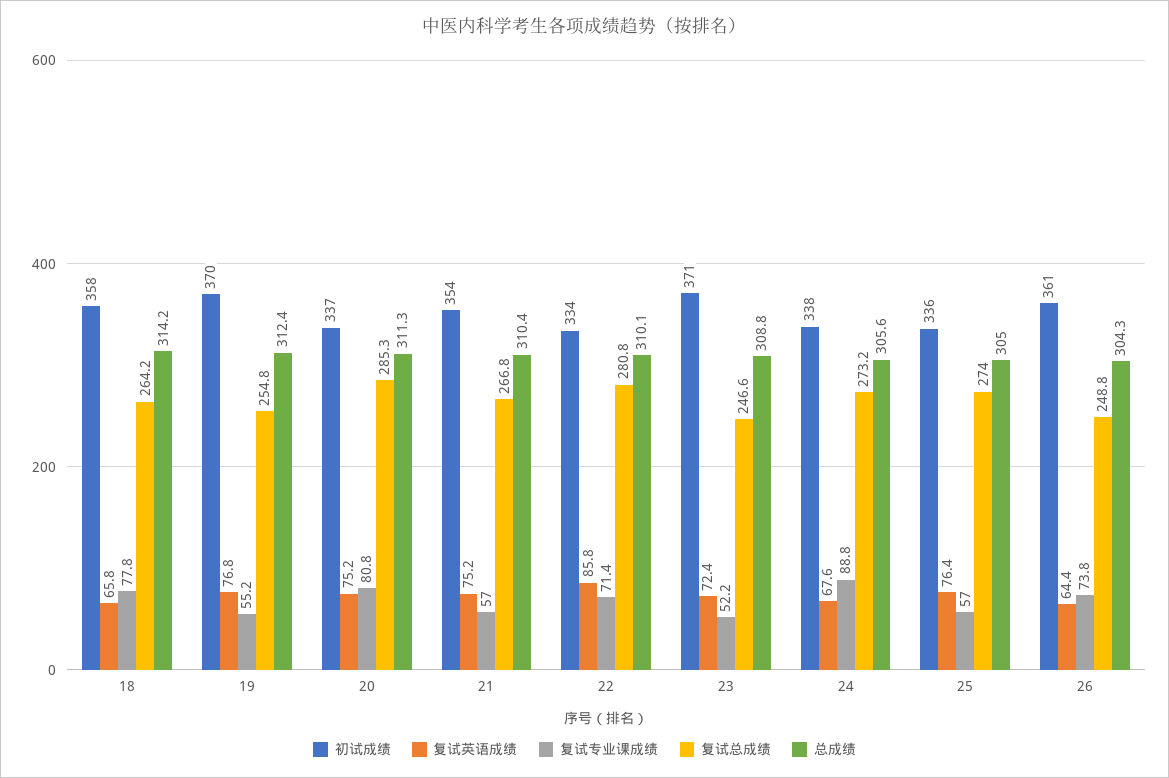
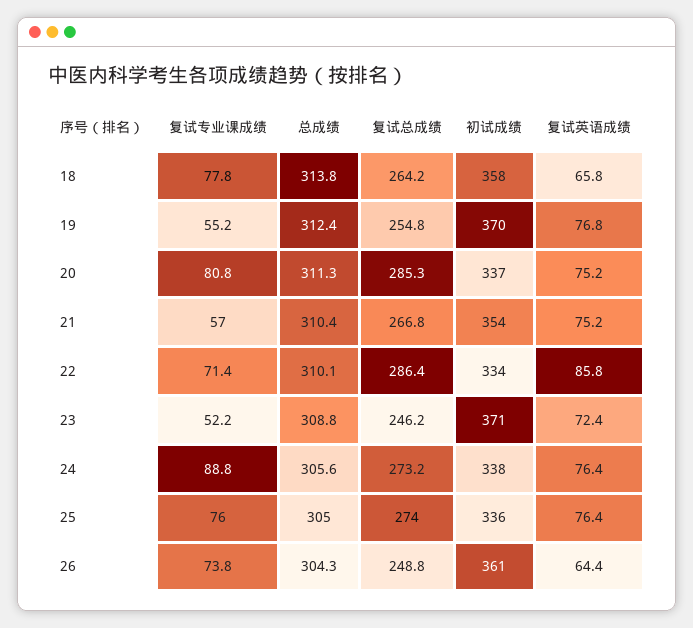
总成绩, 18: 314.2 -> 313.8
复试总成绩, 22: 280.8 -> 286.4
复试总成绩, 23: 246.6 -> 246.2
复试英语成绩, 24: 67.6 -> 76.4
复试专业课成绩, 25: 57 -> 76

